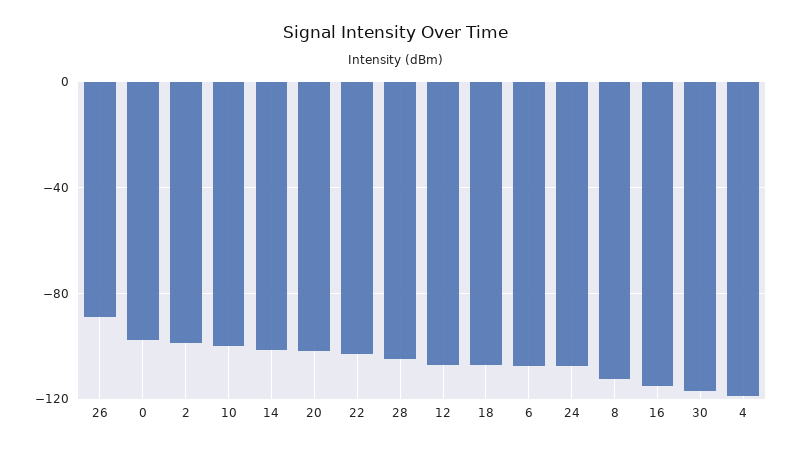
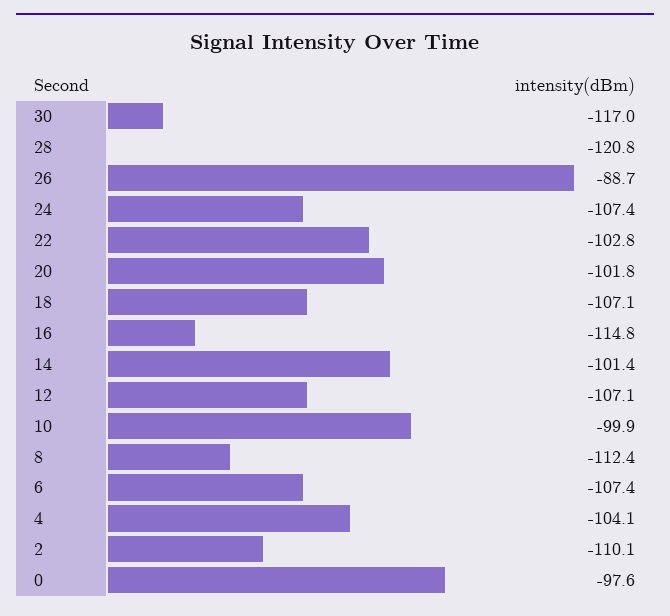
2: -100 -> -110.1
28: -105 -> -120.8
4: -120 -> -104.1

